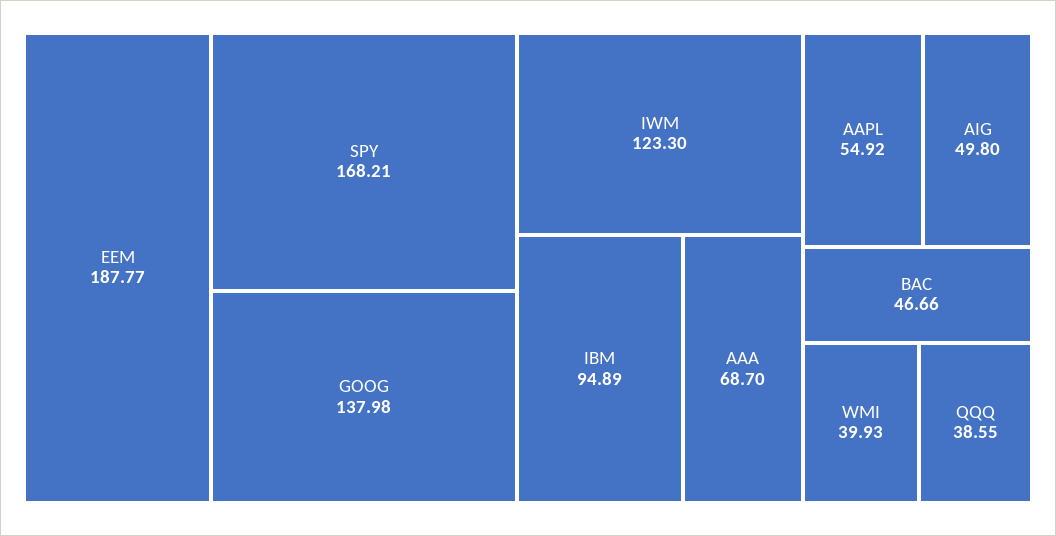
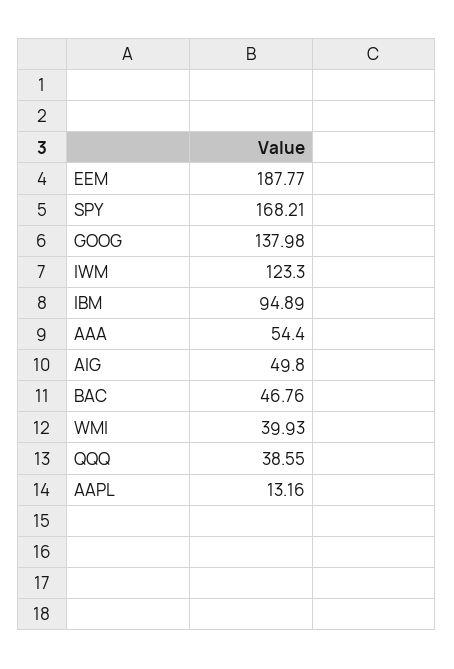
AAA: 68.7 -> 54.4
AAPL: 54.92 -> 13.16
BAC: 46.66 -> 46.76

